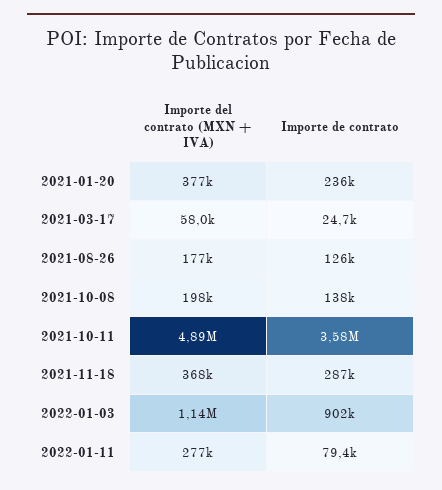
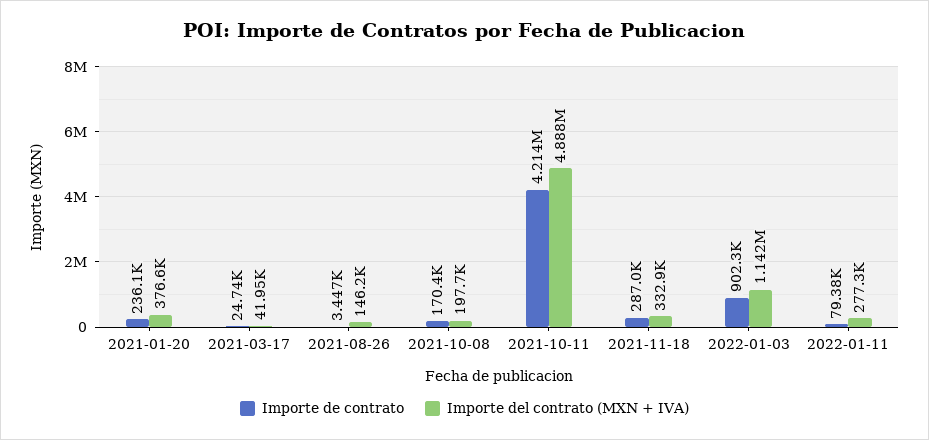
Importe del contrato (MXN + IVA), 2021-03-17: 58000 -> 41950
Importe del contrato (MXN + IVA), 2021-08-26: 177000 -> 146200
Importe de contrato, 2021-08-26: 126000 -> 3447
Importe de contrato, 2021-10-08: 138000 -> 170400
Importe de contrato, 2021-10-11: 3580000 -> 4214000
Importe del contrato (MXN + IVA), 2021-11-18: 368000 -> 332900

